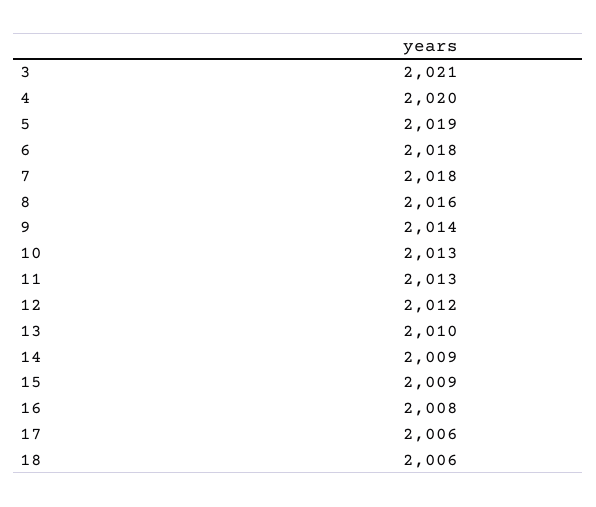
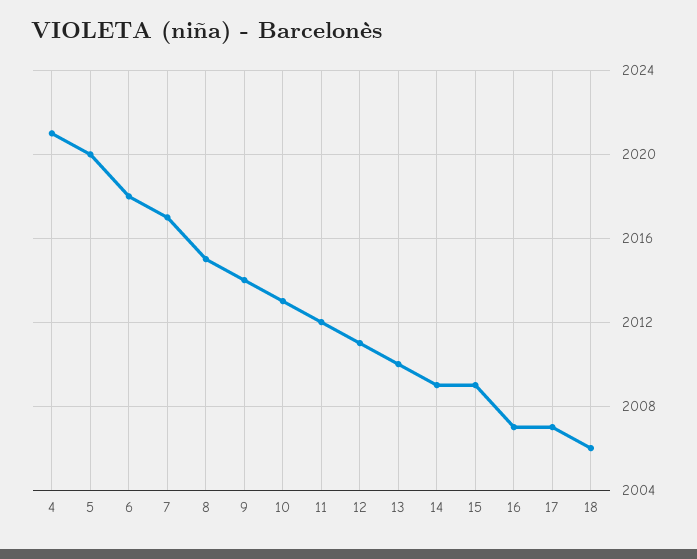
3: 2021 -> none
4: 2020 -> 2021
5: 2019 -> 2020
7: 2018 -> 2017
8: 2016 -> 2015
11: 2013 -> 2012
12: 2012 -> 2011
16: 2008 -> 2007
17: 2006 -> 2007

